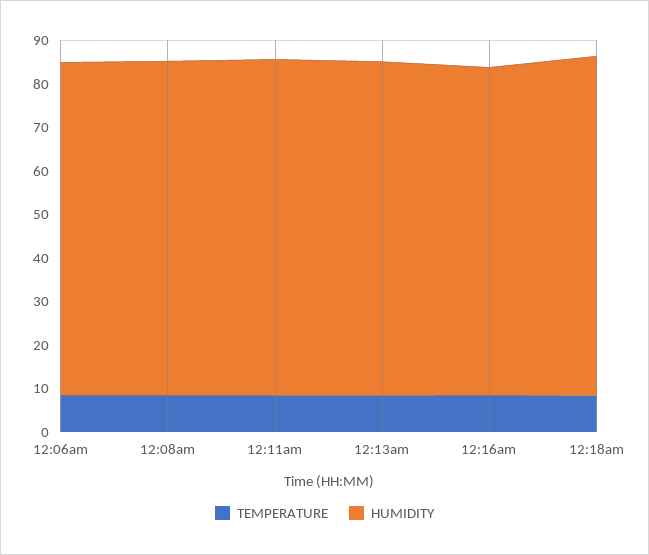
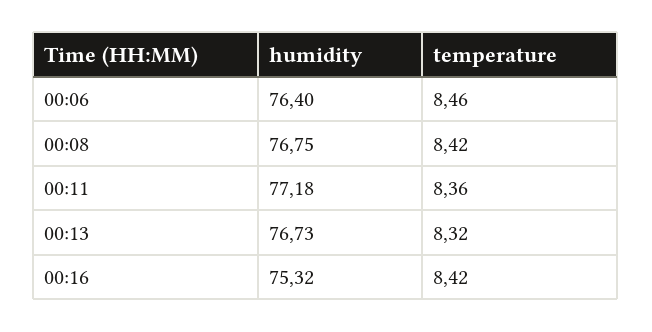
TEMPERATURE, 12:18am: 8 -> none
HUMIDITY, 12:18am: 78 -> none

